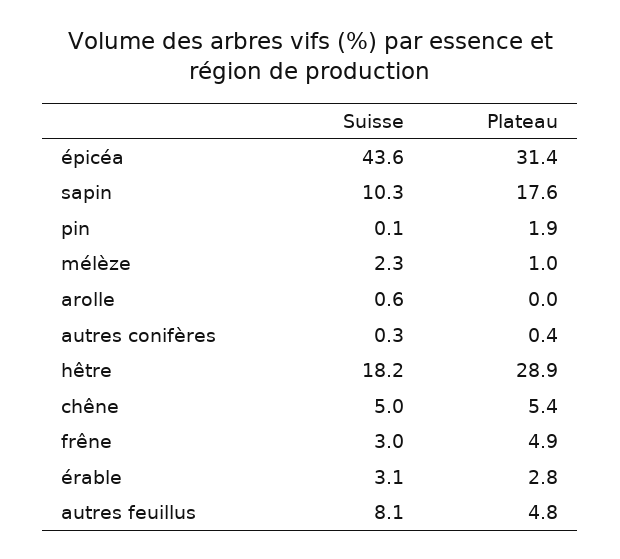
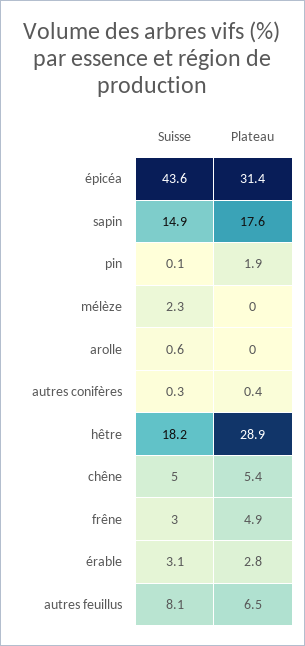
Suisse, sapin: 10.3 -> 14.9
Plateau, mélèze: 1 -> 0
Plateau, autres feuillus: 4.8 -> 6.5

